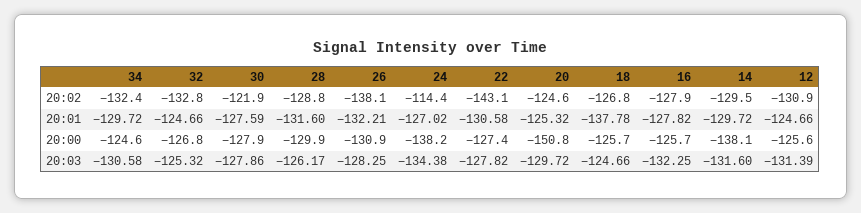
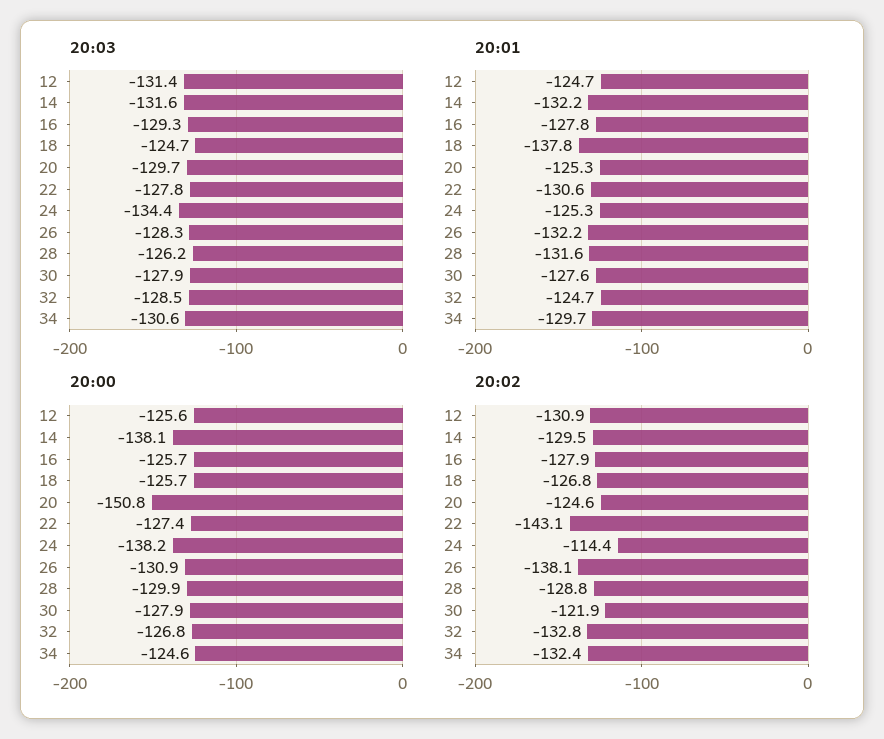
20:01, 24: -127.02 -> -125.3
20:01, 14: -129.72 -> -132.2
20:03, 32: -125.32 -> -128.5
20:03, 16: -132.25 -> -129.3

